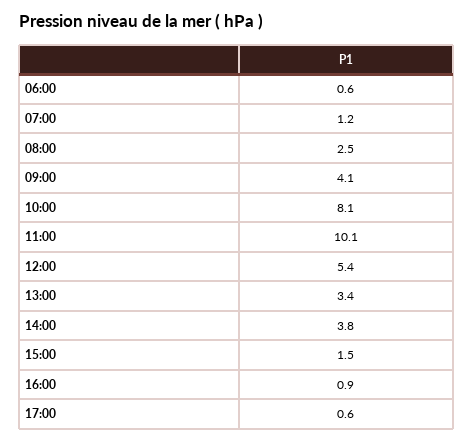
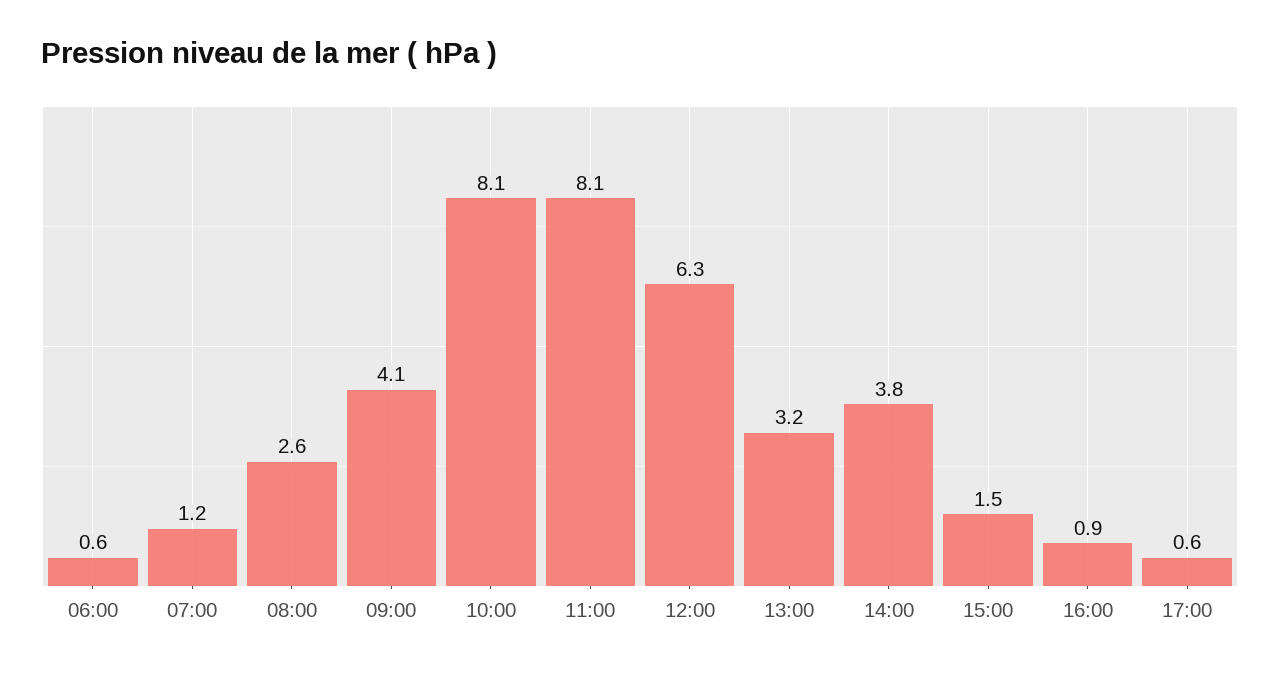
08:00: 2.5 -> 2.6
11:00: 10.1 -> 8.1
12:00: 5.4 -> 6.3
13:00: 3.4 -> 3.2

